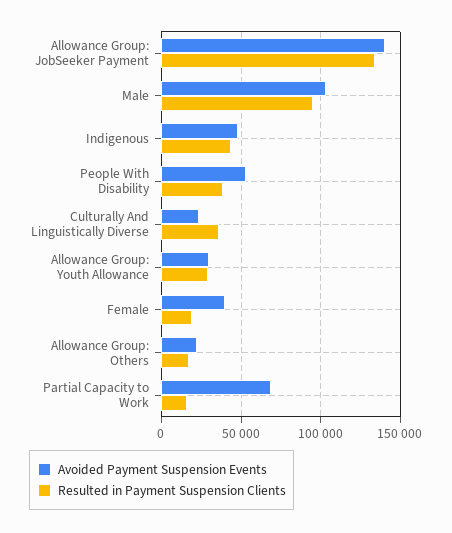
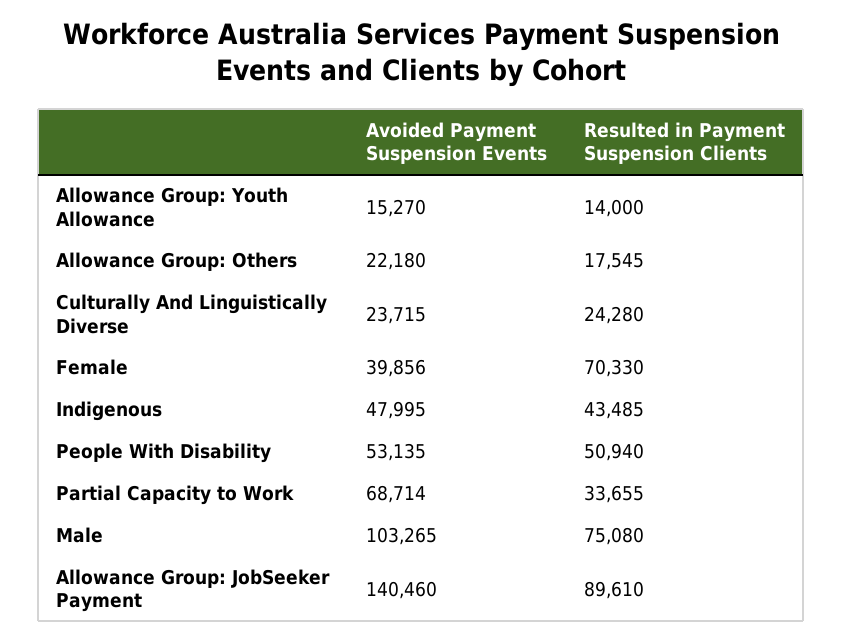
Resulted in Payment Suspension Clients, Allowance Group: JobSeeker Payment: 135000 -> 89610
Resulted in Payment Suspension Clients, Male: 95000 -> 75080
Resulted in Payment Suspension Clients, People With Disability: 40000 -> 50940
Resulted in Payment Suspension Clients, Culturally And Linguistically Diverse: 35000 -> 24280
Avoided Payment Suspension Events, Allowance Group: Youth Allowance: 30000 -> 15270
Resulted in Payment Suspension Clients, Allowance Group: Youth Allowance: 30000 -> 14000
Resulted in Payment Suspension Clients, Female: 20000 -> 70330
Resulted in Payment Suspension Clients, Partial Capacity to Work: 15000 -> 33655

